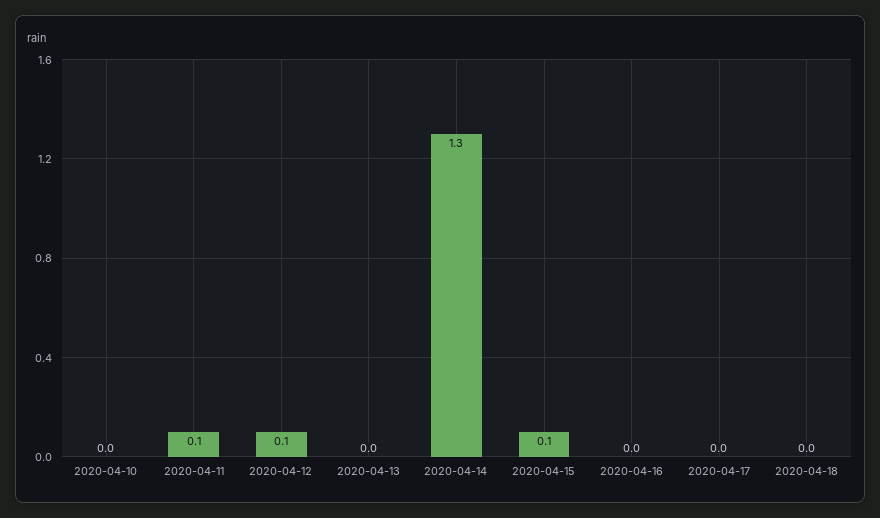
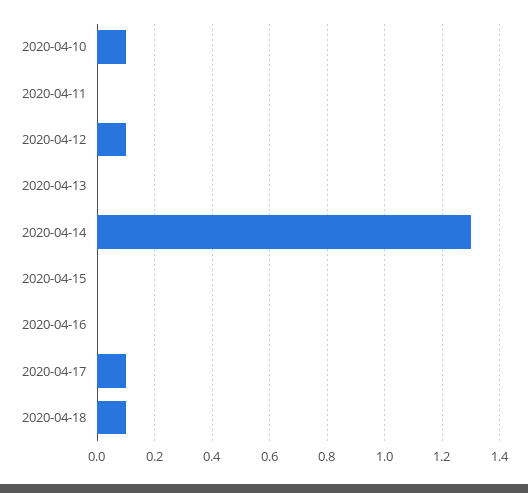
2020-04-10: 0 -> 0.1
2020-04-11: 0.1 -> 0
2020-04-15: 0.1 -> 0
2020-04-17: 0 -> 0.1
2020-04-18: 0 -> 0.1

